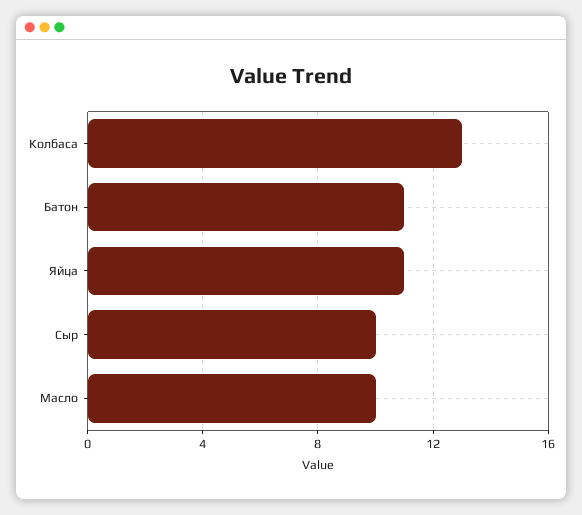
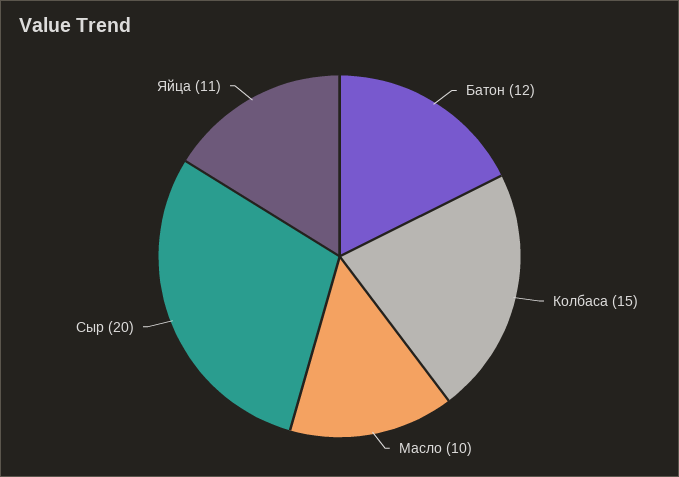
Колбаса: 13 -> 15
Батон: 11 -> 12
Сыр: 10 -> 20

